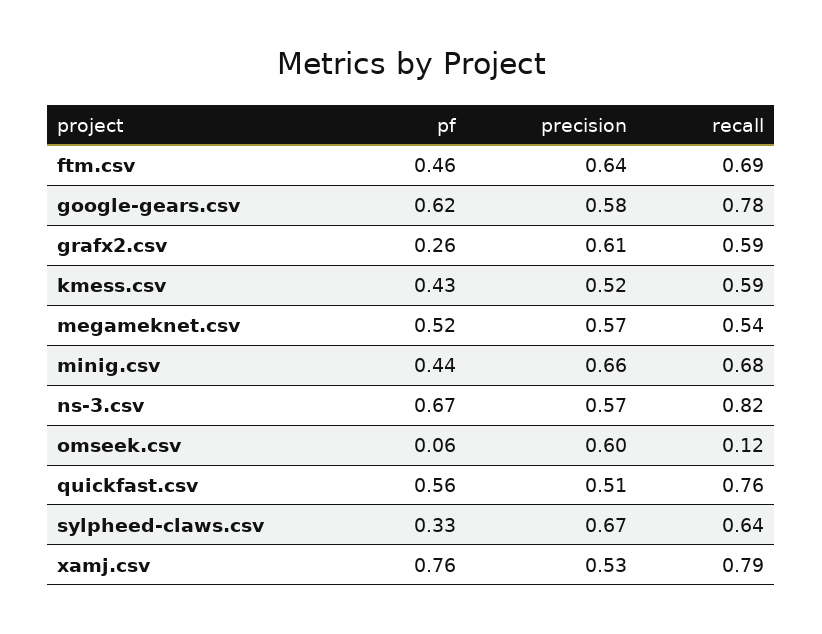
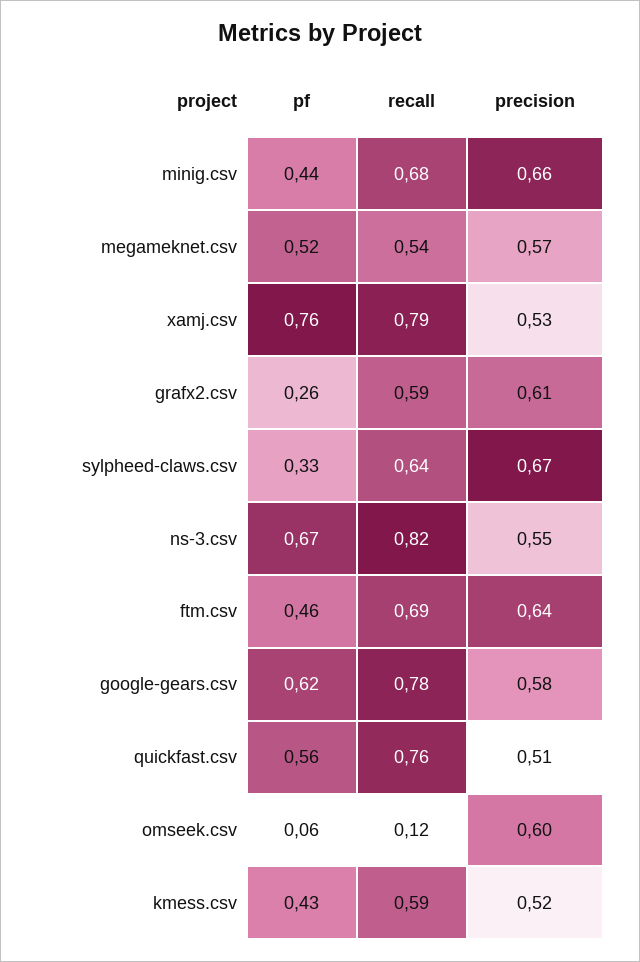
precision, ns-3.csv: 0.57 -> 0.55

